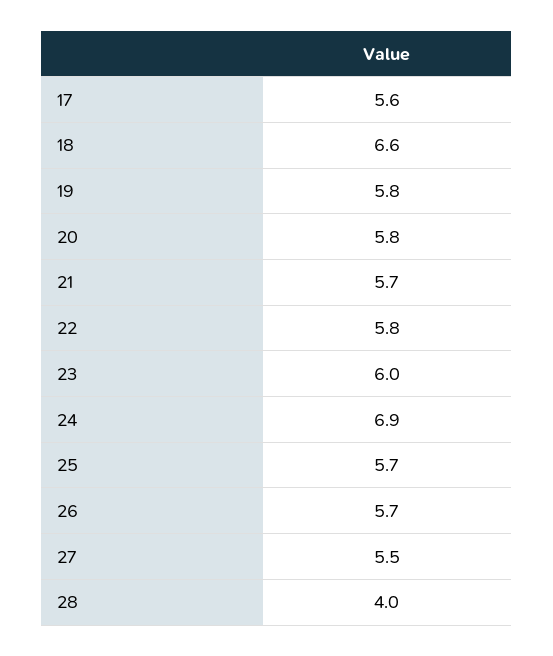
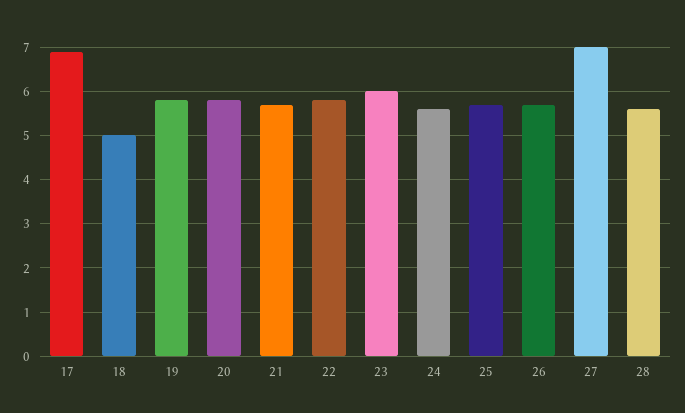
17: 5.6 -> 7
18: 6.6 -> 5
24: 6.9 -> 5.5
27: 5.5 -> 7
28: 4 -> 5.5

